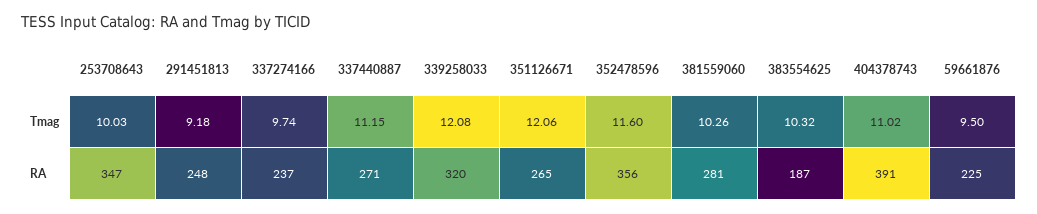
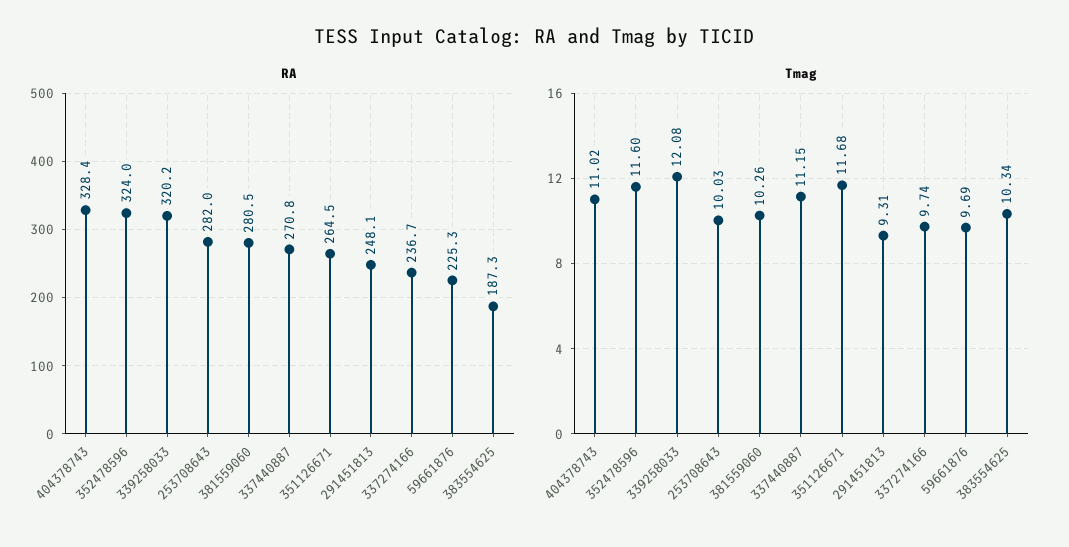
Tmag, 291451813: 9.18 -> 9.31
Tmag, 351126671: 12.06 -> 11.68
Tmag, 383554625: 10.32 -> 10.34
Tmag, 59661876: 9.5 -> 9.69
RA, 253708643: 347 -> 282
RA, 352478596: 356 -> 324
RA, 404378743: 391 -> 328.4

